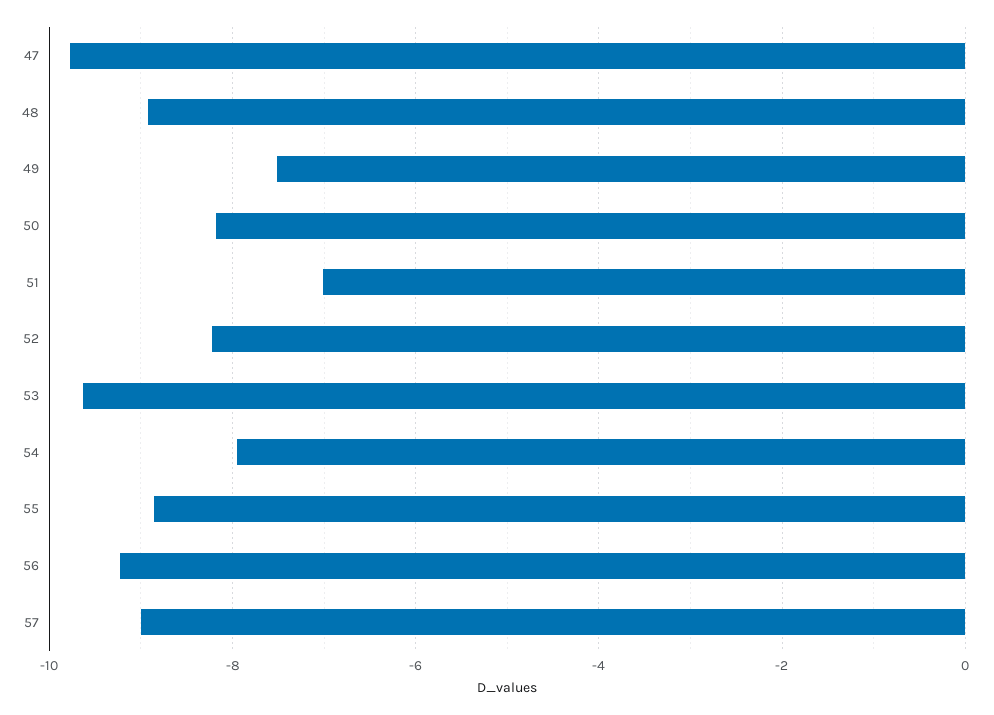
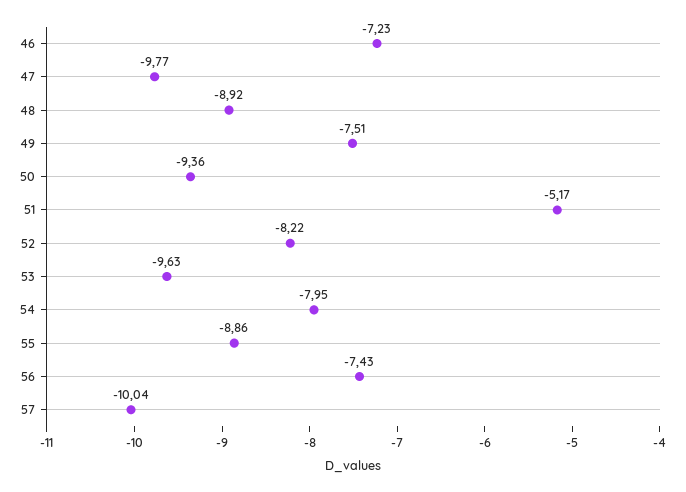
50: -8.2 -> -9.36
51: -7 -> -5.17
56: -9.2 -> -7.43
57: -9 -> -10.04
46: none -> -7.23

